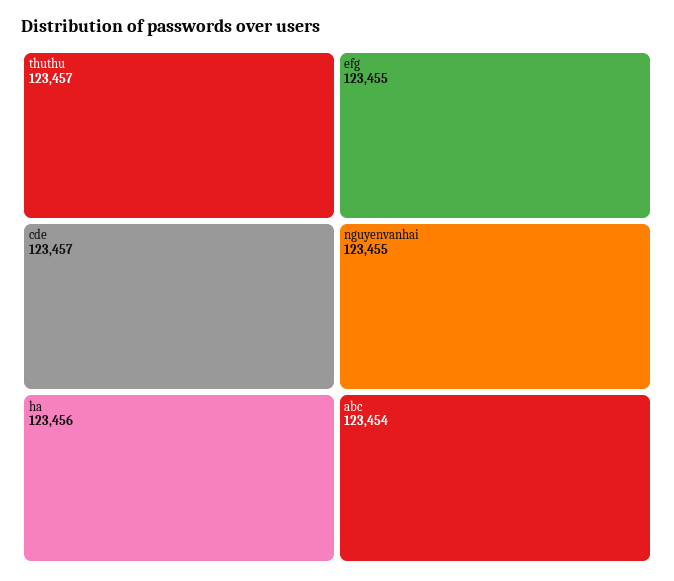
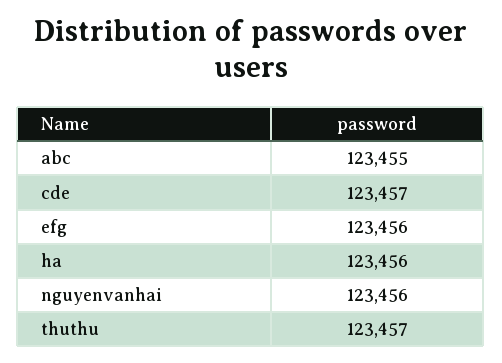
efg: 123455 -> 123456
nguyenvanhai: 123455 -> 123456
abc: 123454 -> 123455

